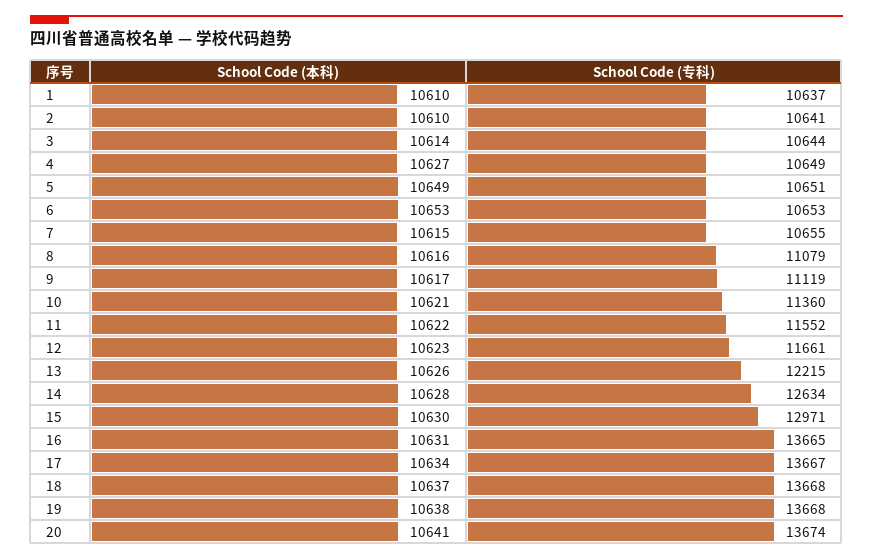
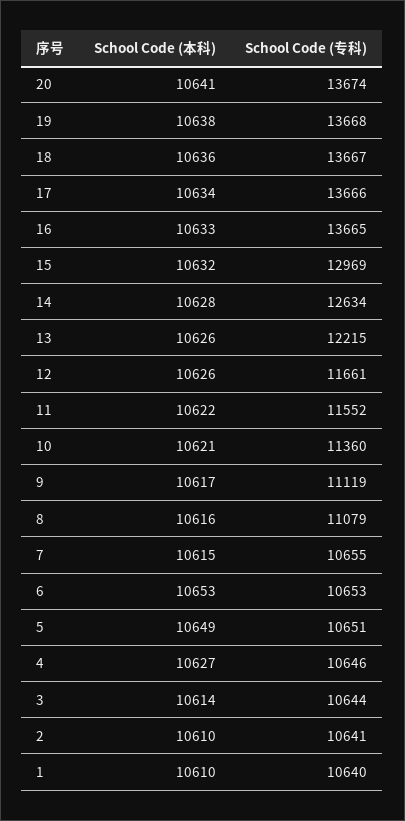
School Code (专科), 1: 10637 -> 10640
School Code (专科), 4: 10649 -> 10646
School Code (本科), 12: 10623 -> 10626
School Code (本科), 15: 10630 -> 10632
School Code (专科), 15: 12971 -> 12969
School Code (本科), 16: 10631 -> 10633
School Code (专科), 17: 13667 -> 13666
School Code (本科), 18: 10637 -> 10636
School Code (专科), 18: 13668 -> 13667

